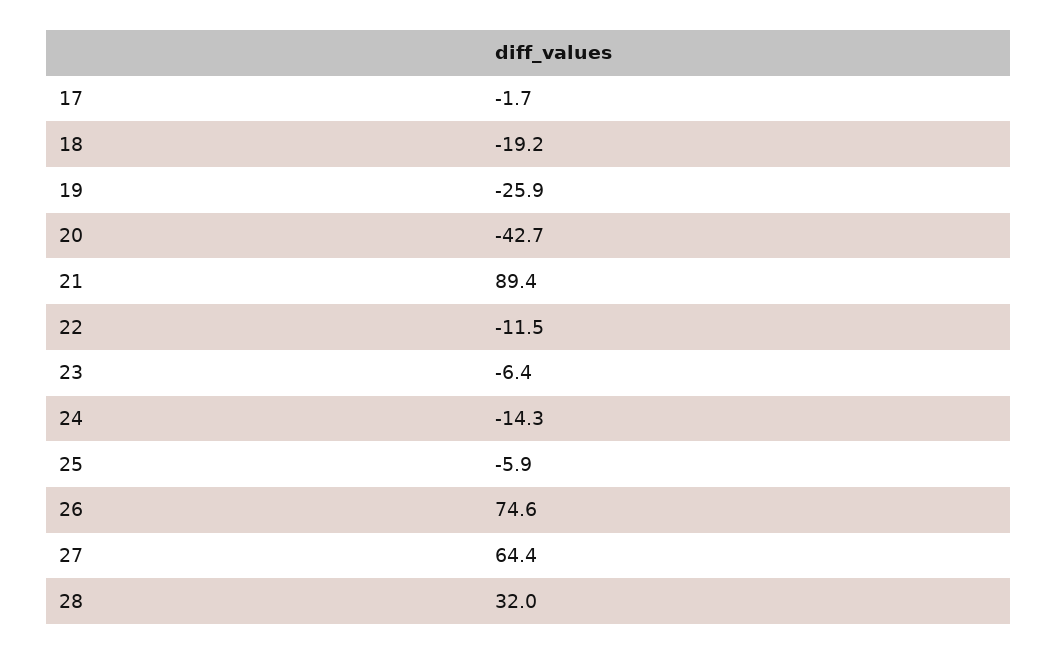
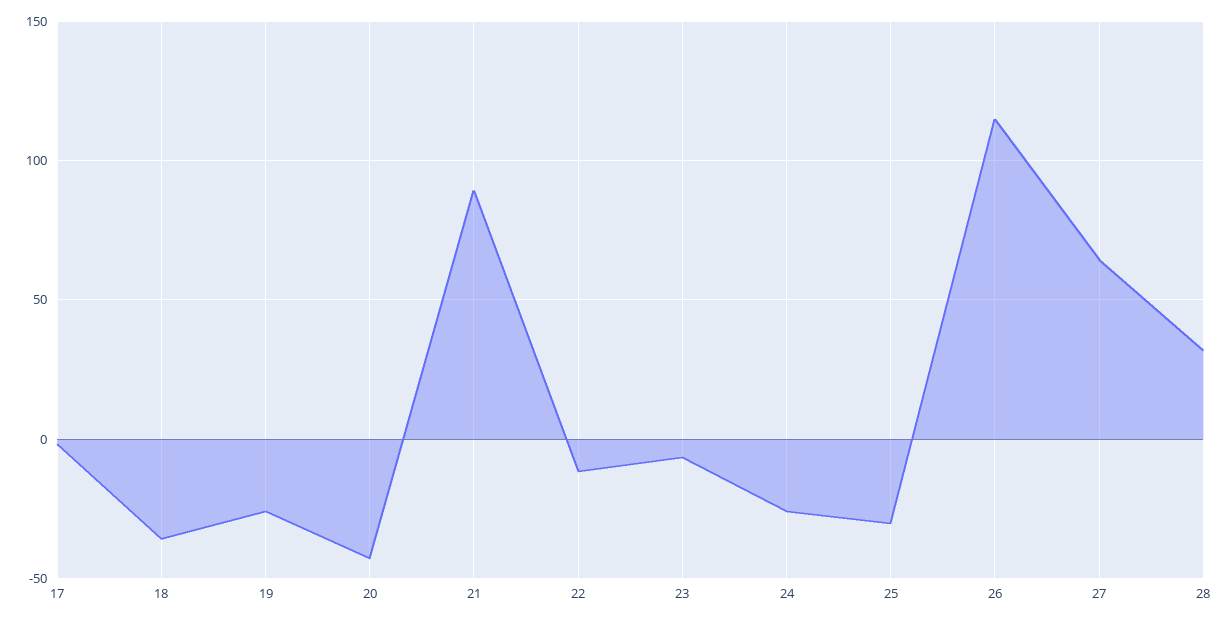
18: -19.2 -> -35
24: -14.3 -> -25
25: -5.9 -> -30
26: 74.6 -> 115

